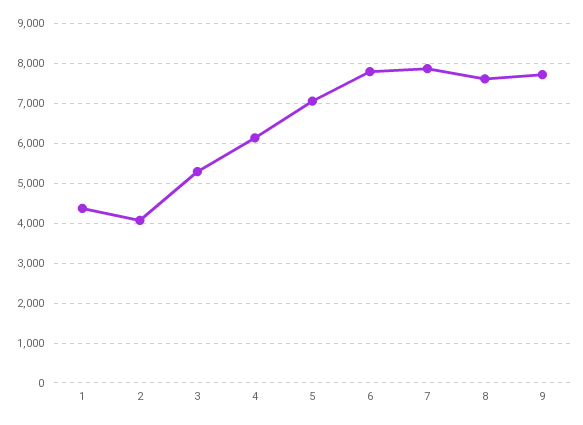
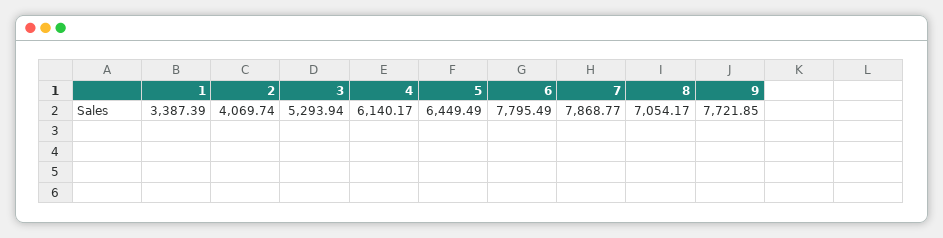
1: 4400 -> 3387.39
5: 7000 -> 6449.49
8: 7600 -> 7054.17

